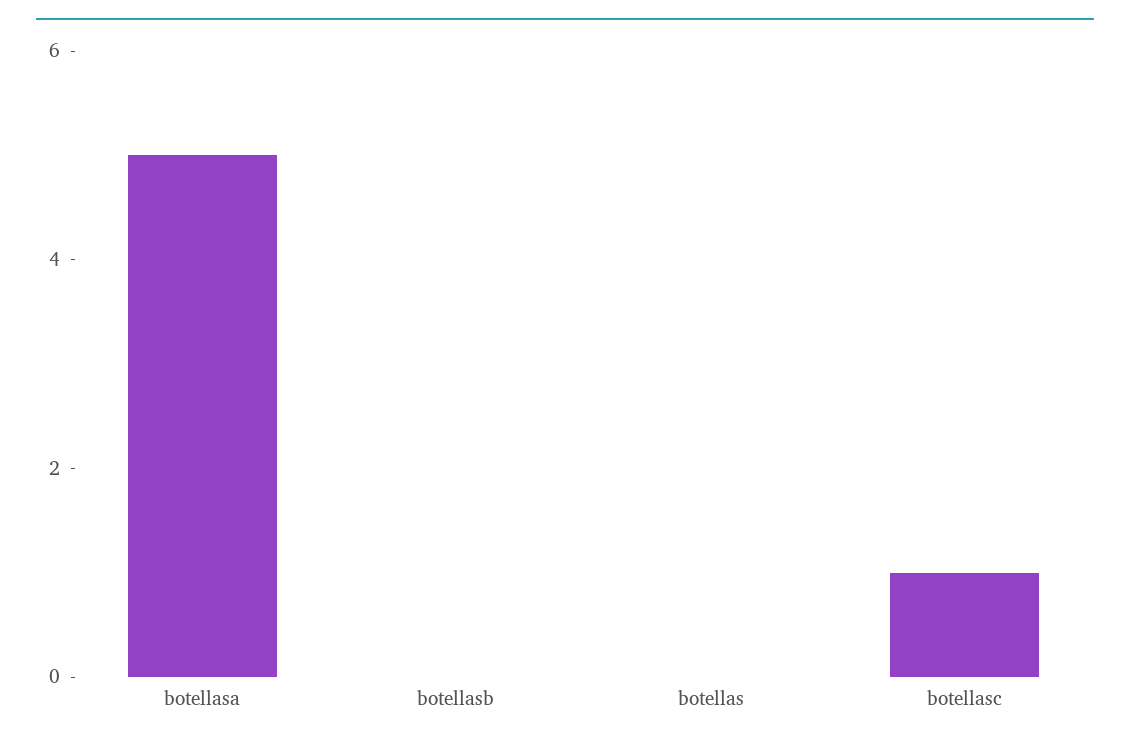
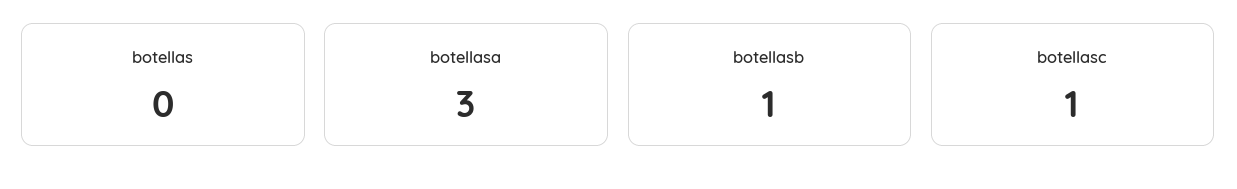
botellasa: 5 -> 3
botellasb: 0 -> 1

